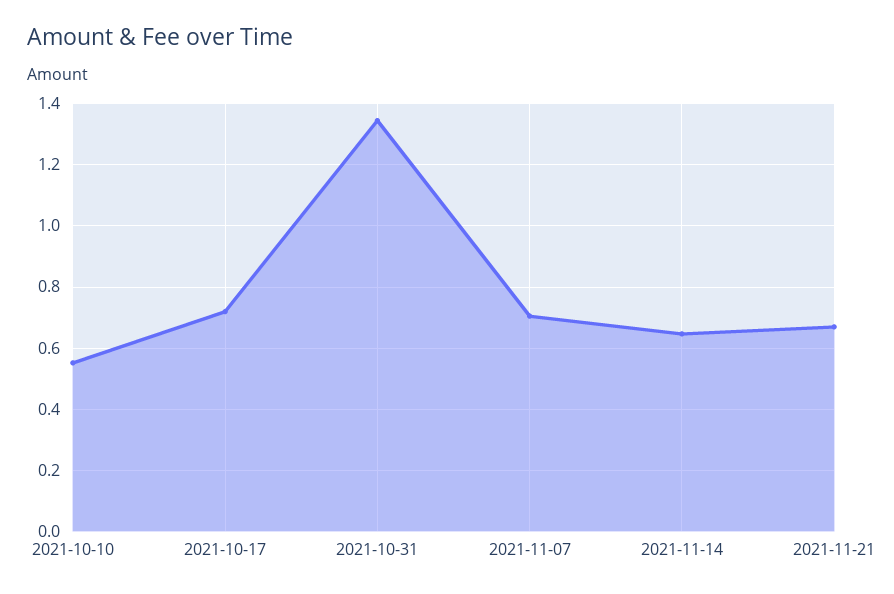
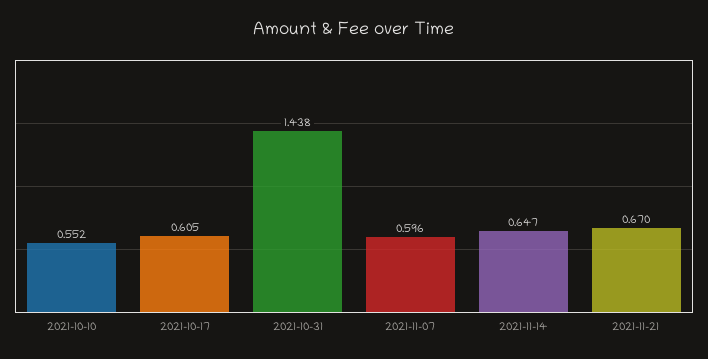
2021-10-17: 0.72 -> 0.605
2021-10-31: 1.34 -> 1.438
2021-11-07: 0.7 -> 0.596

